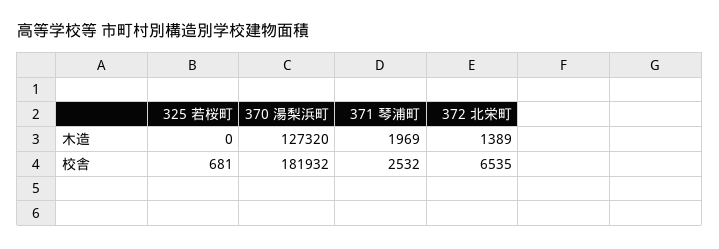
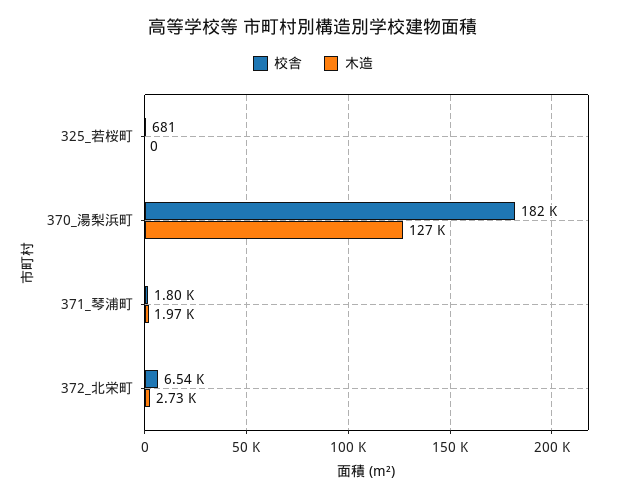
木造, 372 北栄町: 1389 -> 2730
校舎, 371 琴浦町: 2532 -> 1800

